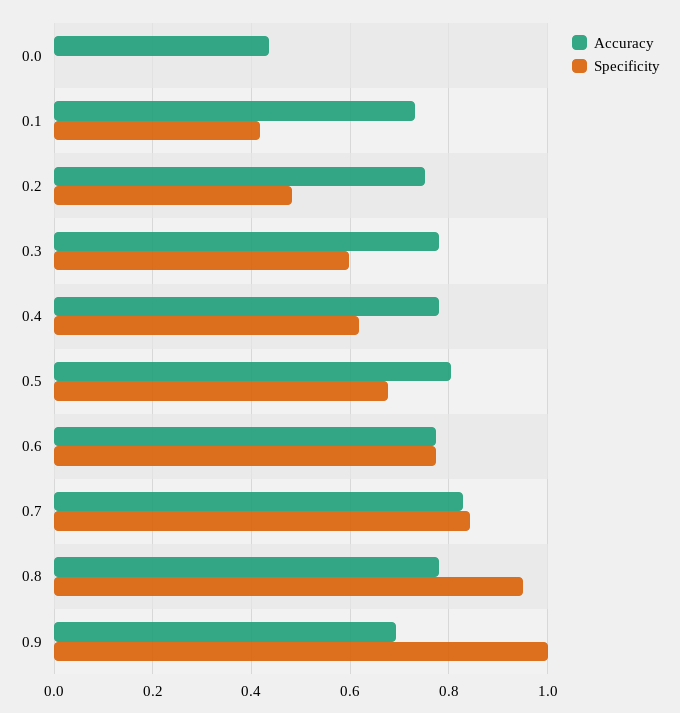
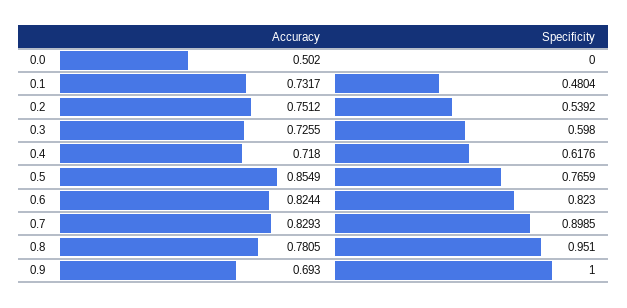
Accuracy, 0.0: 0.44 -> 0.502
Specificity, 0.1: 0.42 -> 0.4804
Specificity, 0.2: 0.48 -> 0.5392
Accuracy, 0.3: 0.78 -> 0.7255
Accuracy, 0.4: 0.78 -> 0.718
Accuracy, 0.5: 0.8 -> 0.8549
Specificity, 0.5: 0.68 -> 0.7659
Accuracy, 0.6: 0.78 -> 0.8244
Specificity, 0.6: 0.78 -> 0.823
Specificity, 0.7: 0.84 -> 0.8985

